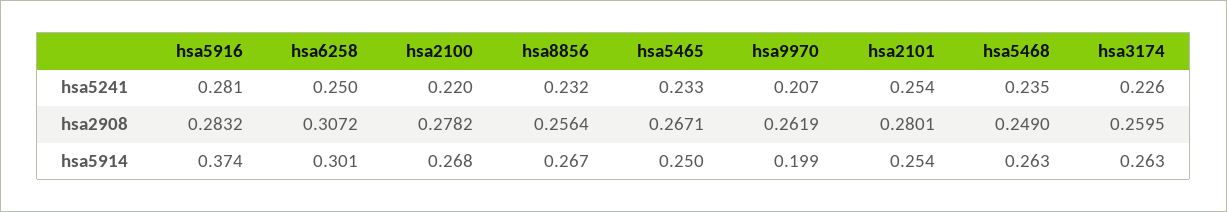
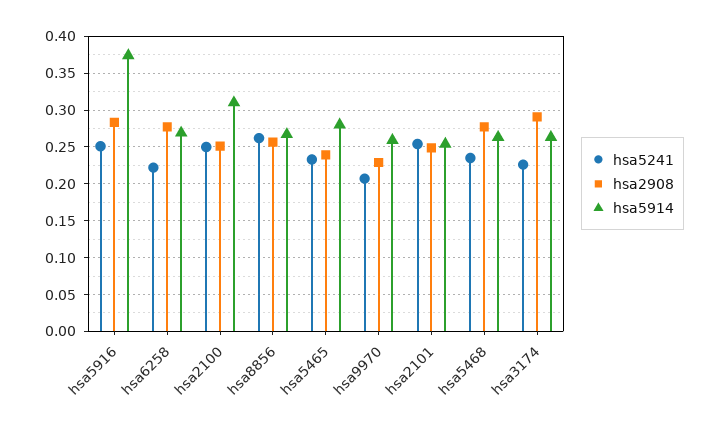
hsa5241, hsa5916: 0.281 -> 0.25
hsa5241, hsa6258: 0.25 -> 0.22
hsa5241, hsa2100: 0.22 -> 0.25
hsa5241, hsa8856: 0.232 -> 0.26
hsa2908, hsa6258: 0.3072 -> 0.28
hsa2908, hsa2100: 0.2782 -> 0.25
hsa2908, hsa5465: 0.2671 -> 0.24
hsa2908, hsa9970: 0.2619 -> 0.23
hsa2908, hsa2101: 0.2801 -> 0.25
hsa2908, hsa5468: 0.249 -> 0.28
hsa2908, hsa3174: 0.2595 -> 0.29
hsa5914, hsa6258: 0.301 -> 0.27
hsa5914, hsa2100: 0.268 -> 0.31
hsa5914, hsa5465: 0.25 -> 0.28
hsa5914, hsa9970: 0.199 -> 0.26

